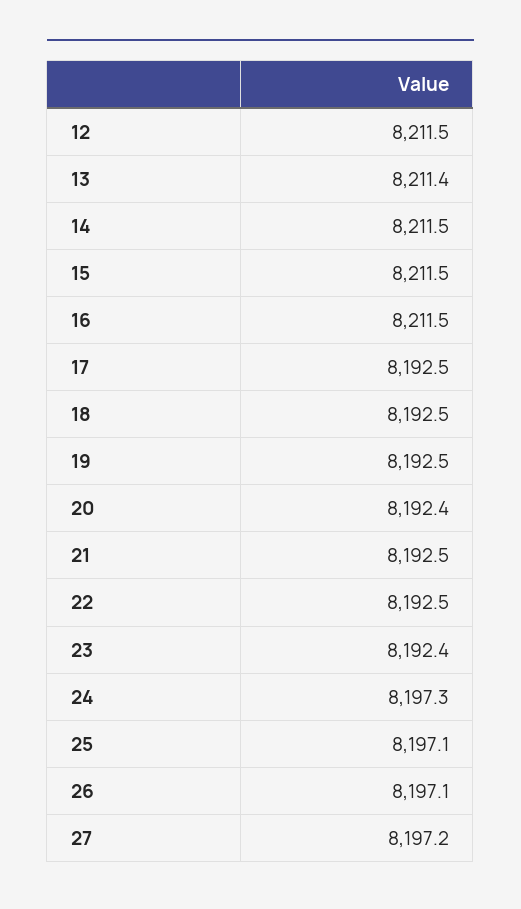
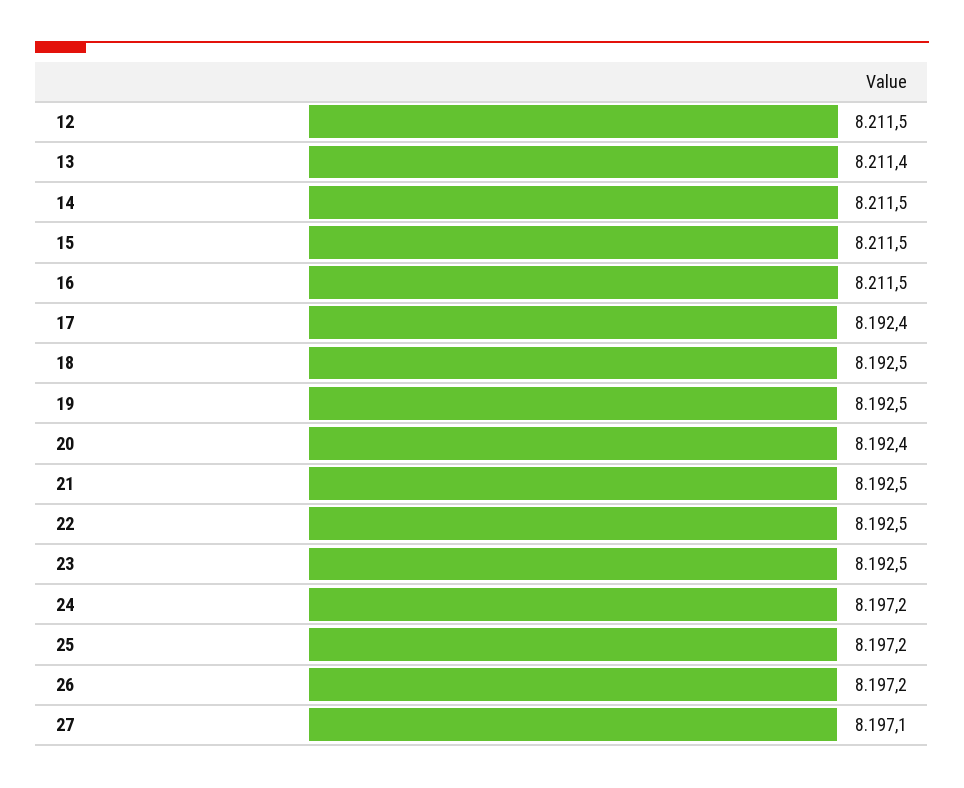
17: 8192.5 -> 8192.4
23: 8192.4 -> 8192.5
24: 8197.3 -> 8197.2
25: 8197.1 -> 8197.2
26: 8197.1 -> 8197.2
27: 8197.2 -> 8197.1

